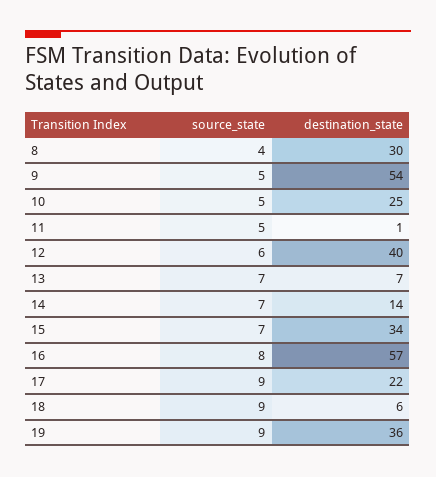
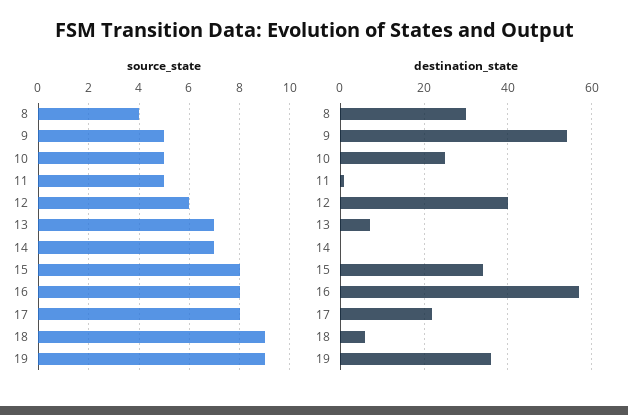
destination_state, 14: 14 -> 0
source_state, 15: 7 -> 8
source_state, 17: 9 -> 8

